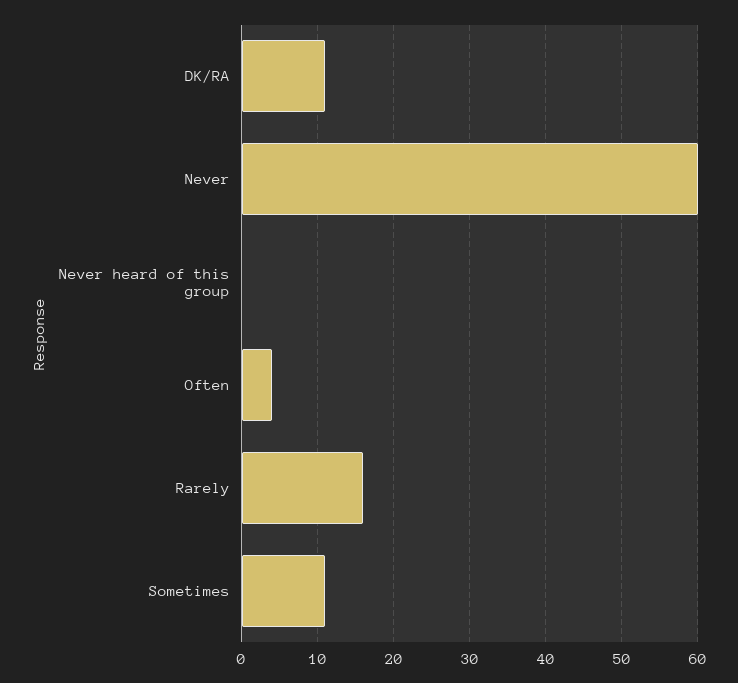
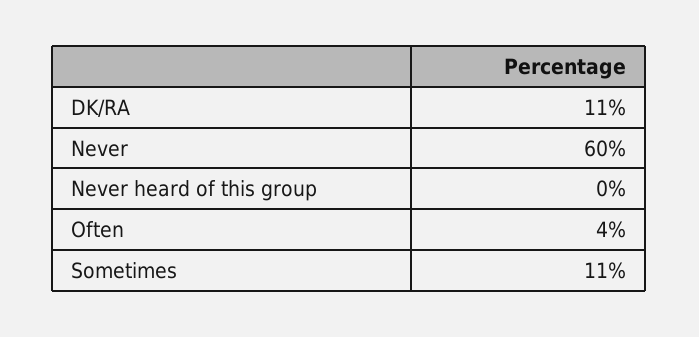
Rarely: 16 -> none

